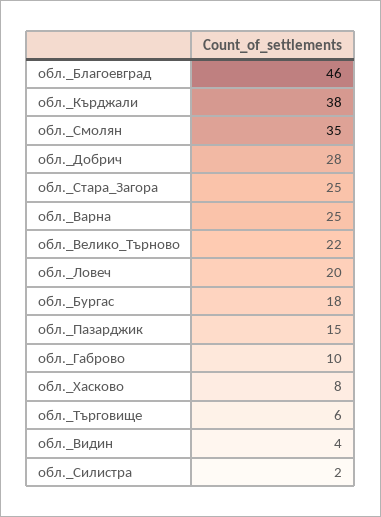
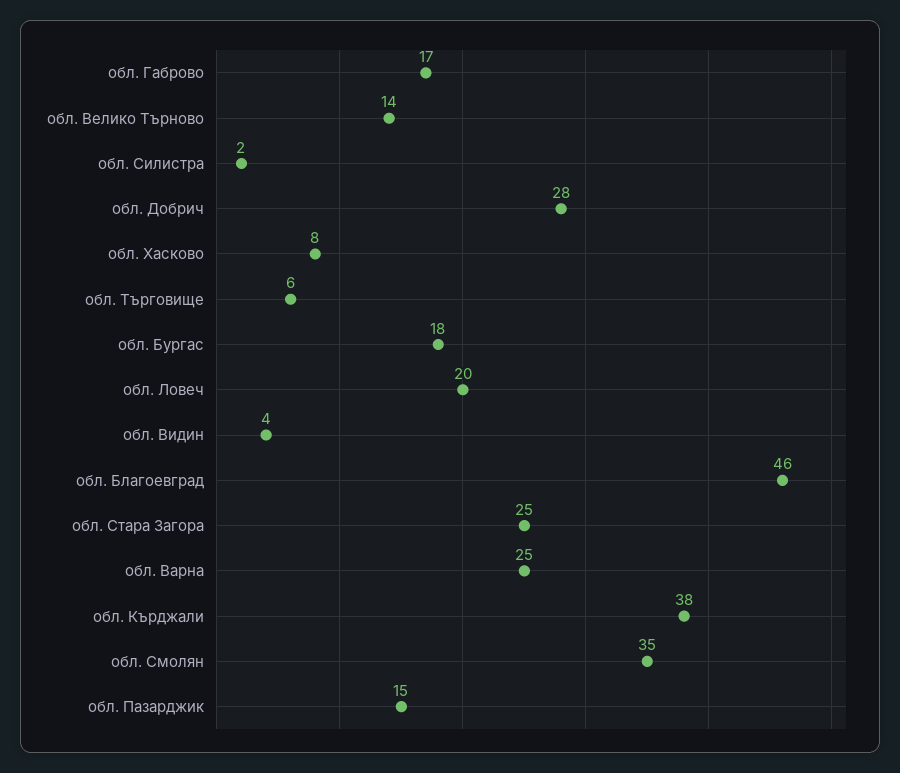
обл._Велико_Търново: 22 -> 14
обл._Габрово: 10 -> 17

